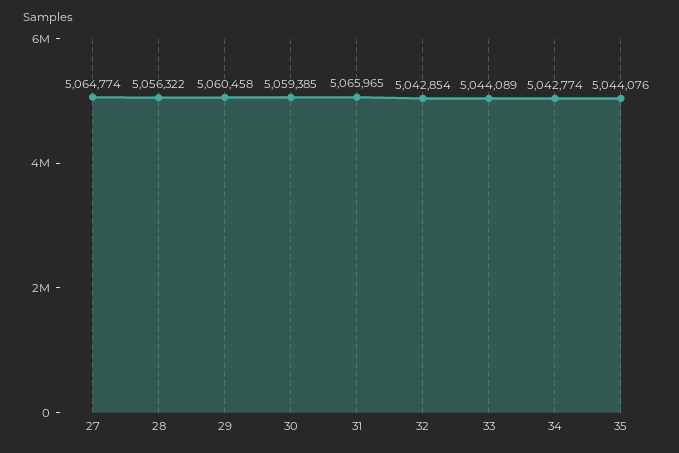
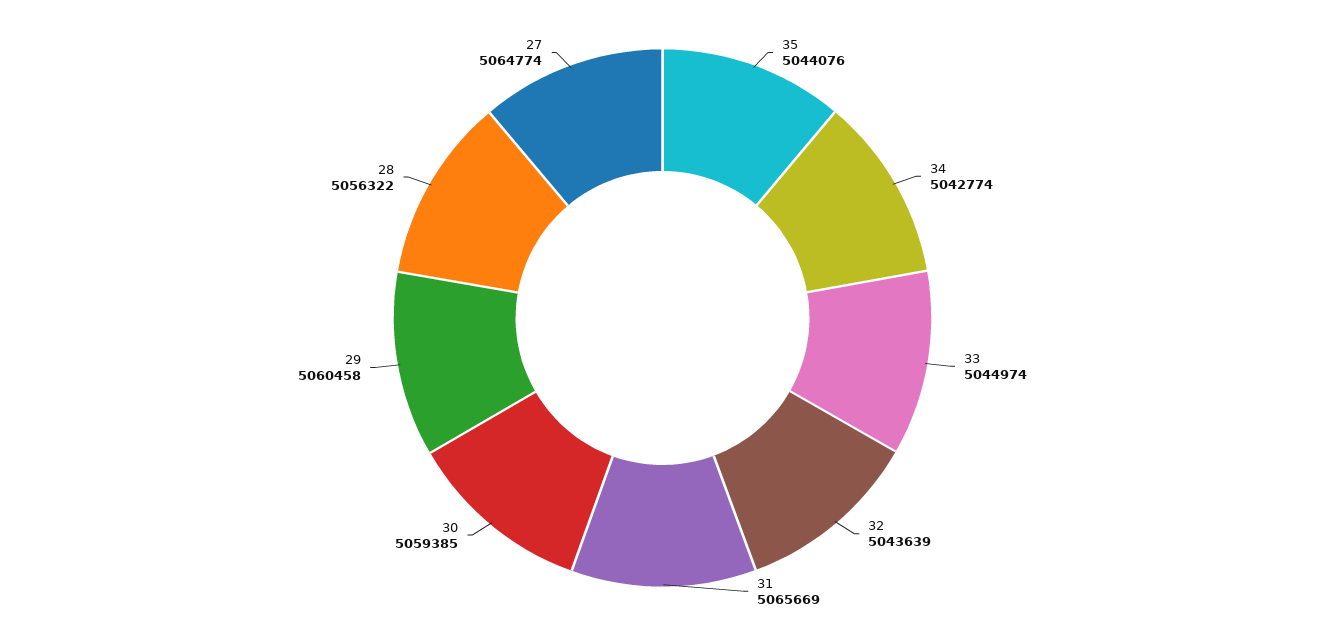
31: 5065965 -> 5065669
32: 5042854 -> 5043639
33: 5044089 -> 5044974

